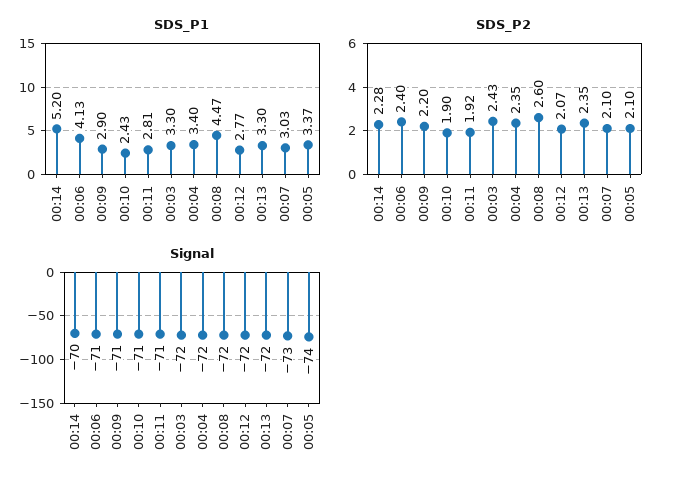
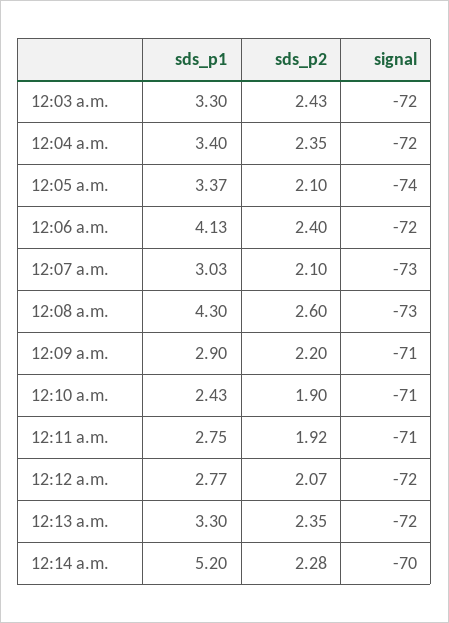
SDS_P1, 00:11: 2.81 -> 2.75
SDS_P1, 00:08: 4.47 -> 4.3
Signal, 00:06: -71 -> -72
Signal, 00:08: -72 -> -73

